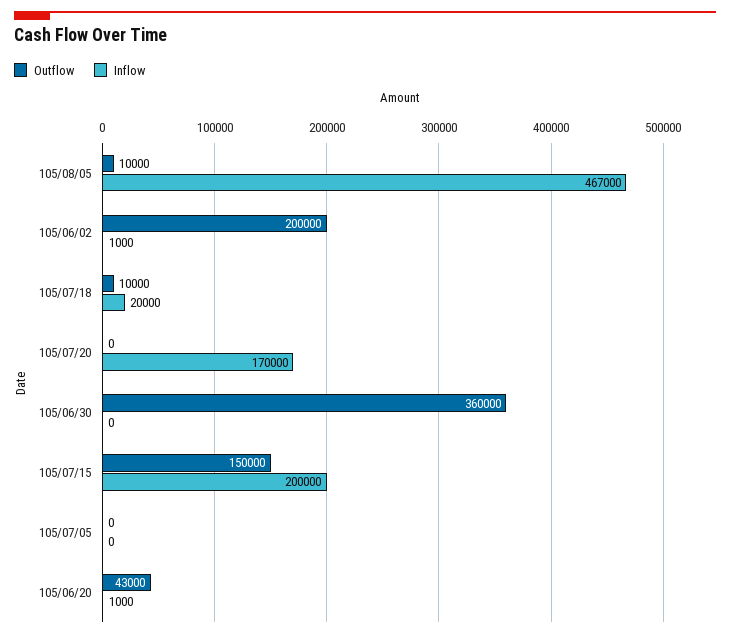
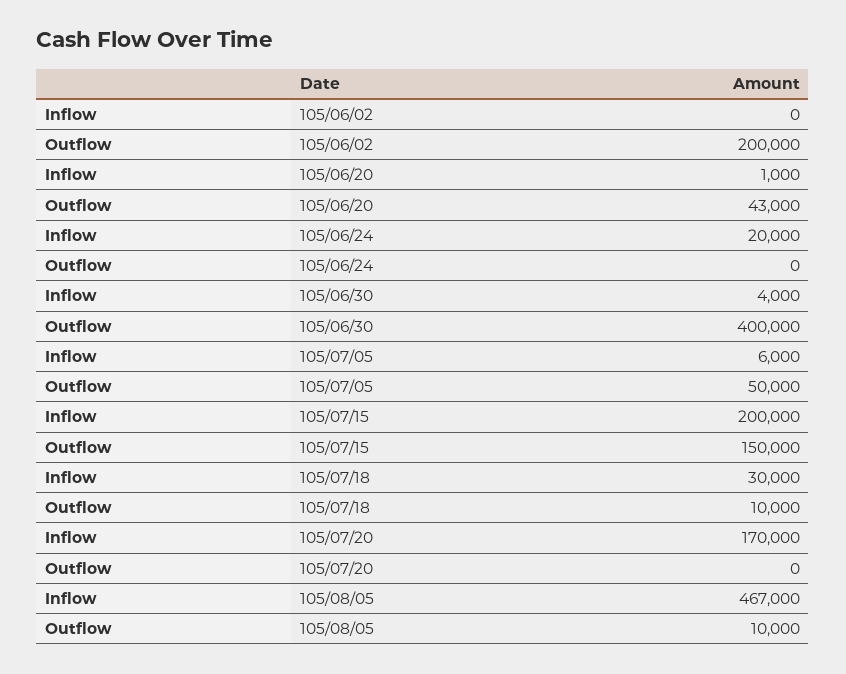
Inflow, 105/06/02: 1000 -> 0
Inflow, 105/07/18: 20000 -> 30000
Outflow, 105/06/30: 360000 -> 400000
Inflow, 105/06/30: 0 -> 4000
Outflow, 105/07/05: 0 -> 50000
Inflow, 105/07/05: 0 -> 6000
Inflow, 105/06/24: none -> 20000
Outflow, 105/06/24: none -> 0

